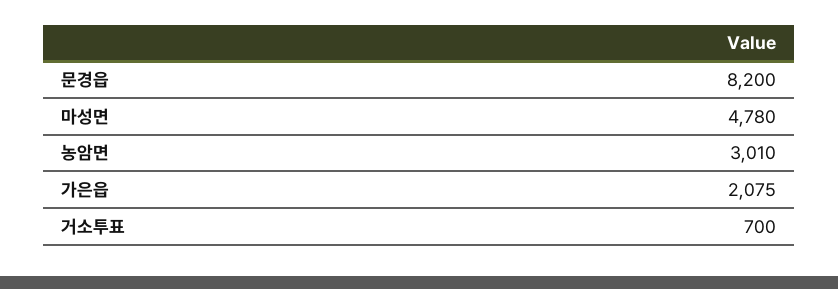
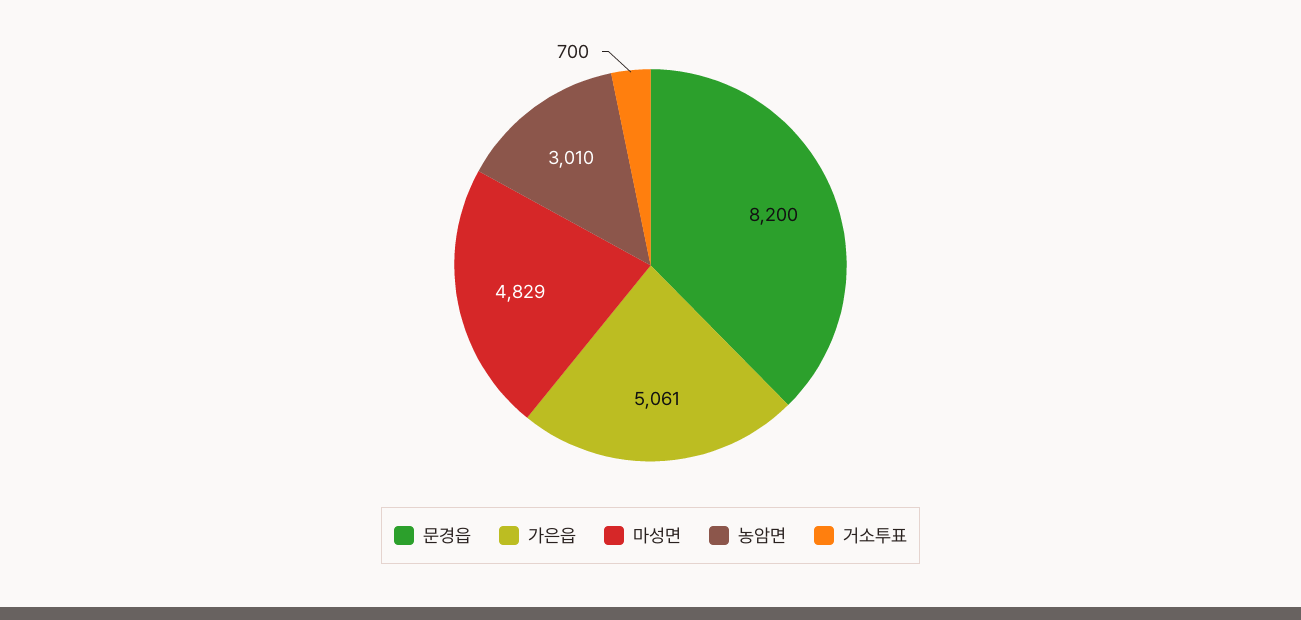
마성면: 4780 -> 4829
가은읍: 2075 -> 5061

